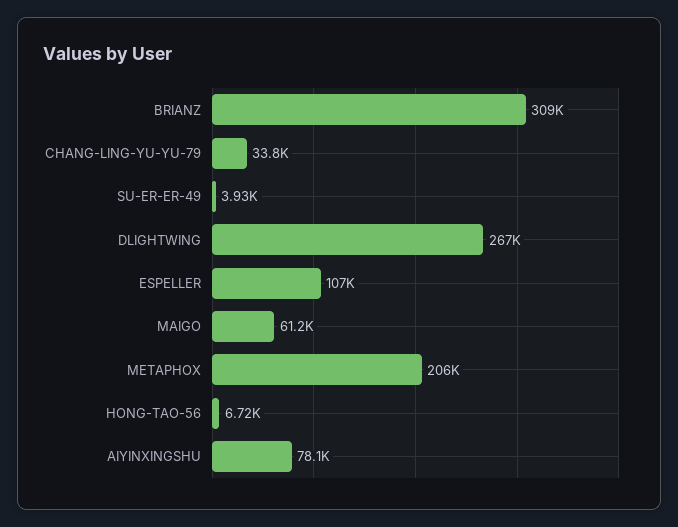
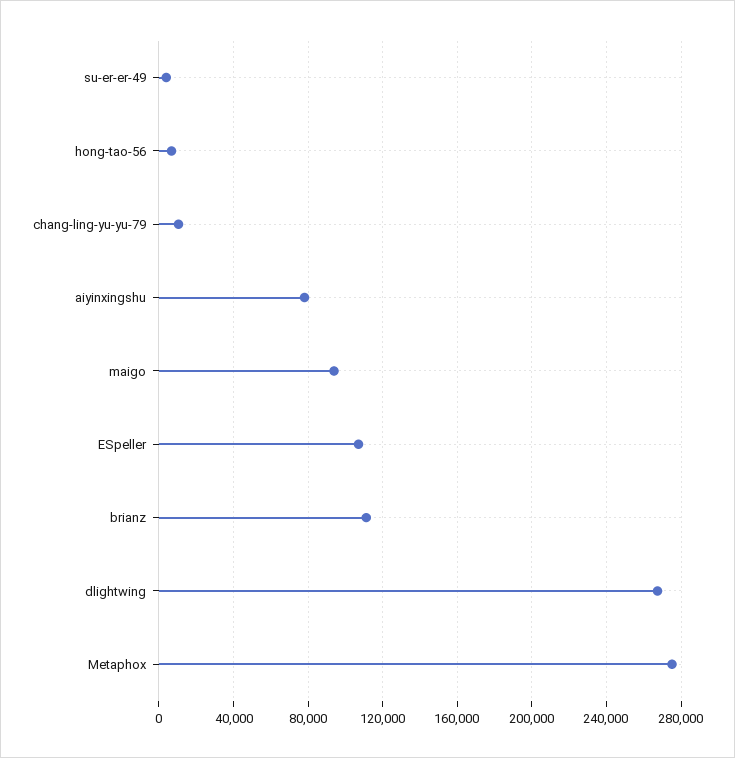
BRIANZ: 309000 -> 110000
CHANG-LING-YU-YU-79: 33800 -> 10000
MAIGO: 61200 -> 95000
METAPHOX: 206000 -> 275000

